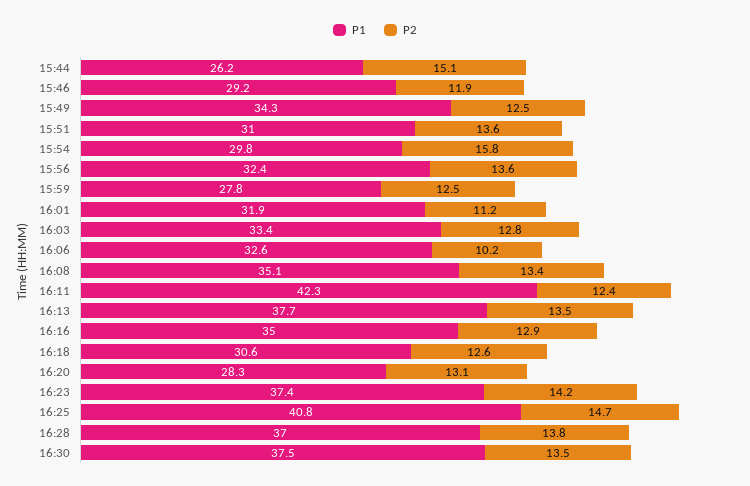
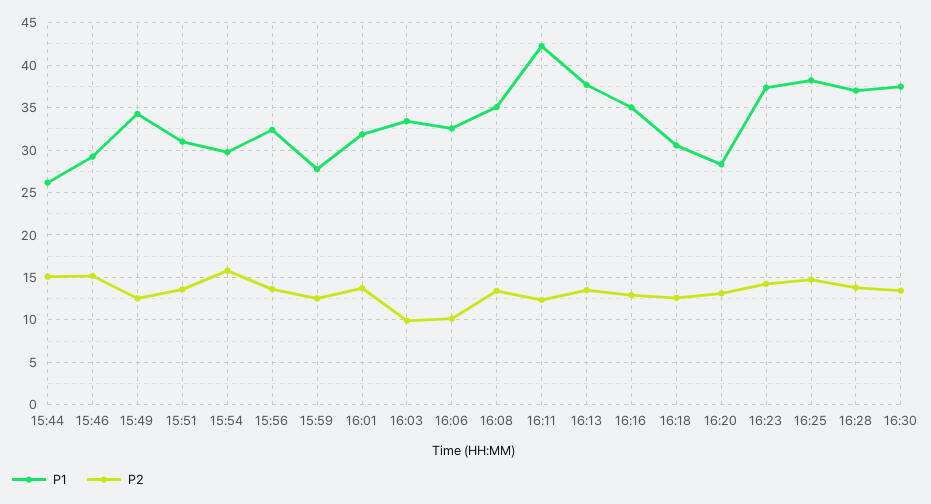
P2, 15:46: 11.9 -> 15
P2, 16:01: 11.2 -> 14
P2, 16:03: 12.8 -> 10
P1, 16:25: 40.8 -> 38

